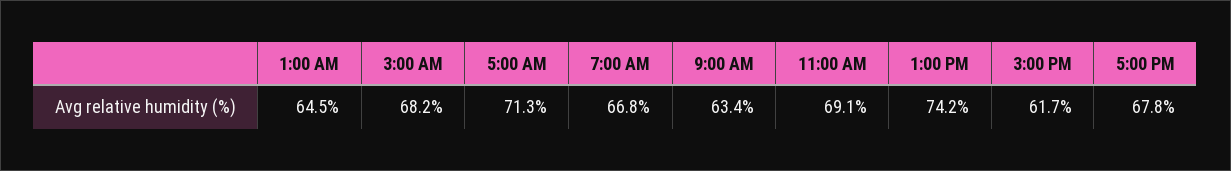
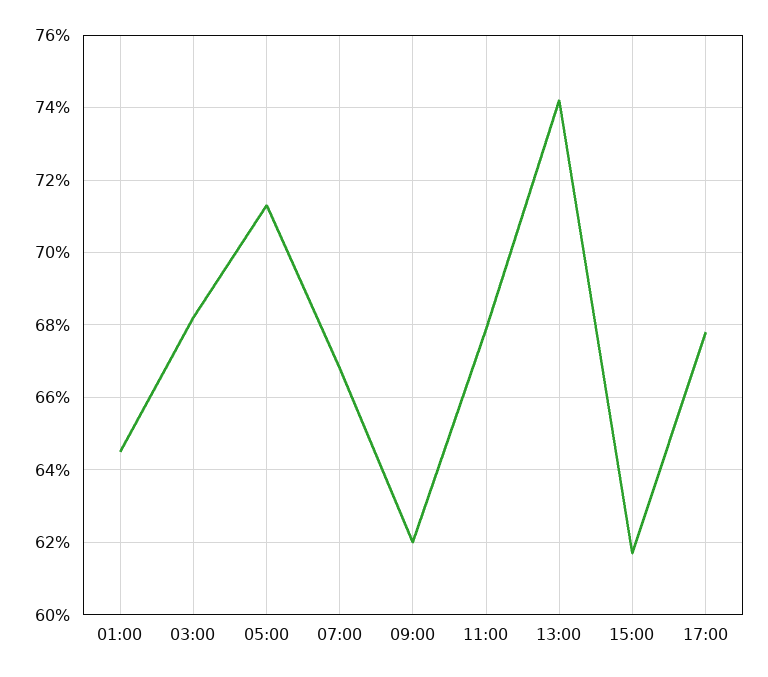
9:00 AM: 63.4 -> 62
11:00 AM: 69.1 -> 68

